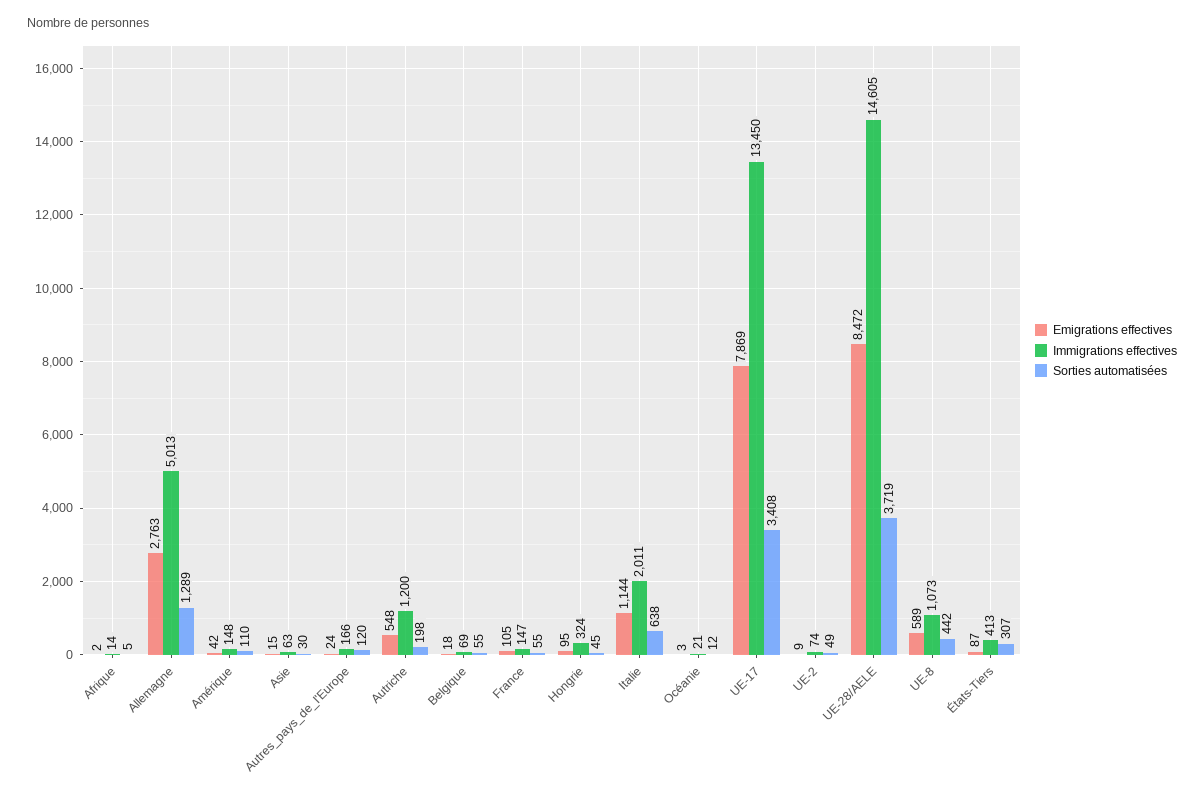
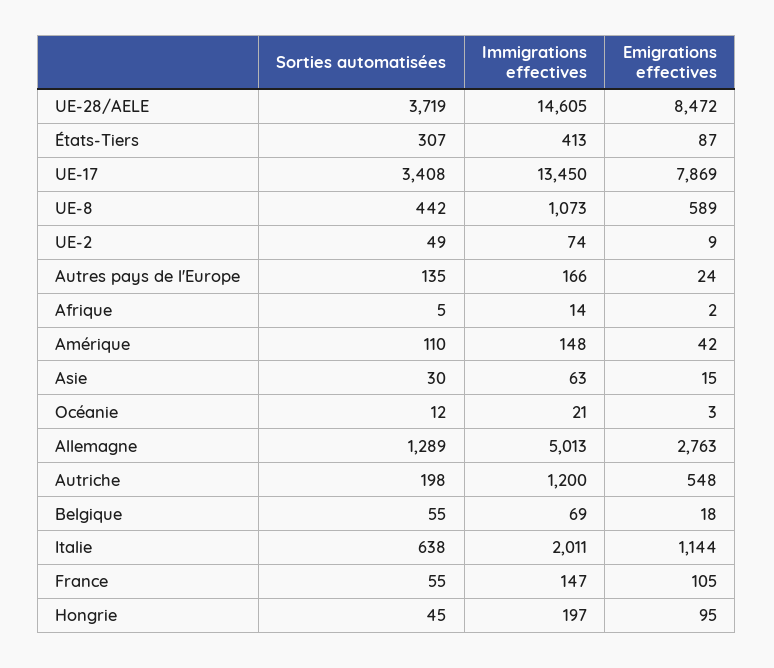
Sorties automatisées, Autres_pays_de_l'Europe: 120 -> 135
Immigrations effectives, Hongrie: 324 -> 197

